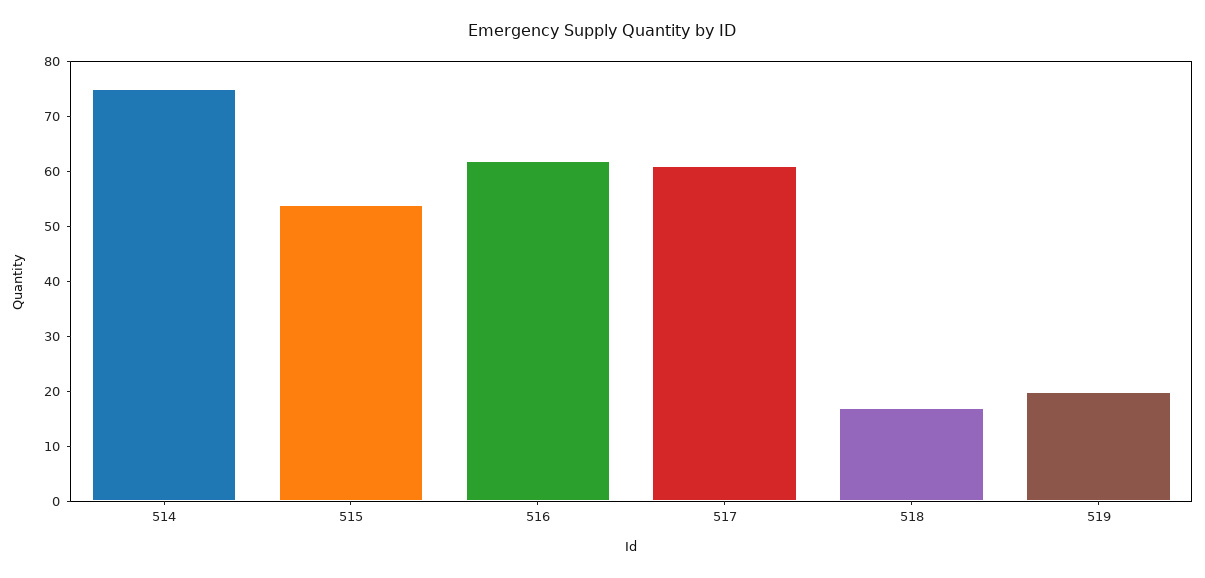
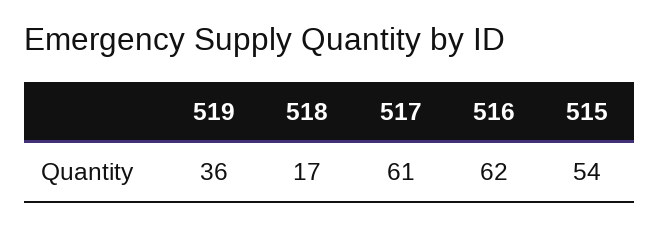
514: 75 -> none
519: 20 -> 36

